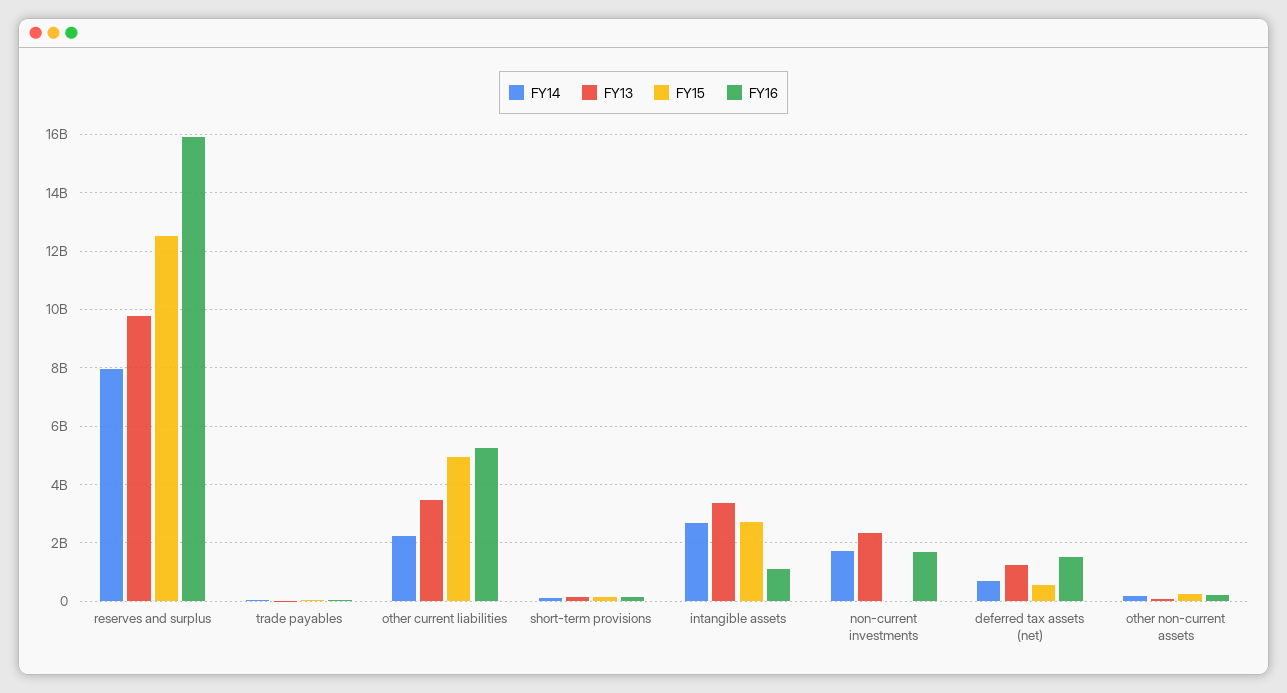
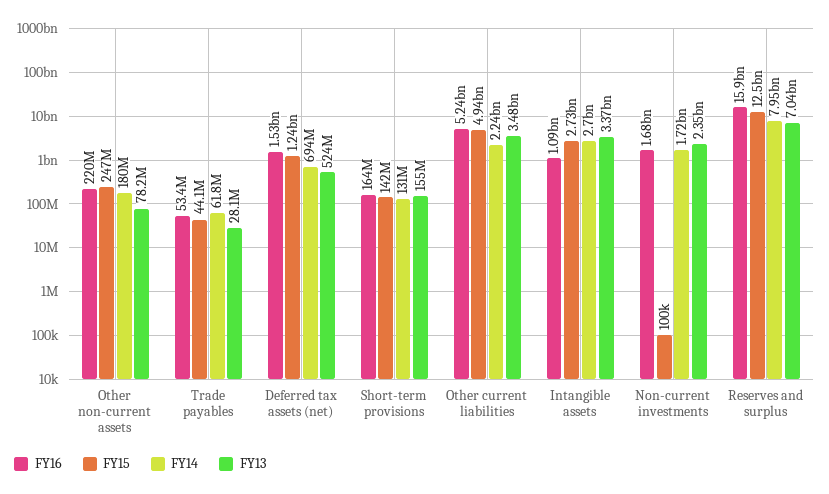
FY13, reserves and surplus: 9750000000 -> 7040000000
FY13, deferred tax assets (net): 1250000000 -> 524000000
FY15, deferred tax assets (net): 500000000 -> 1240000000

